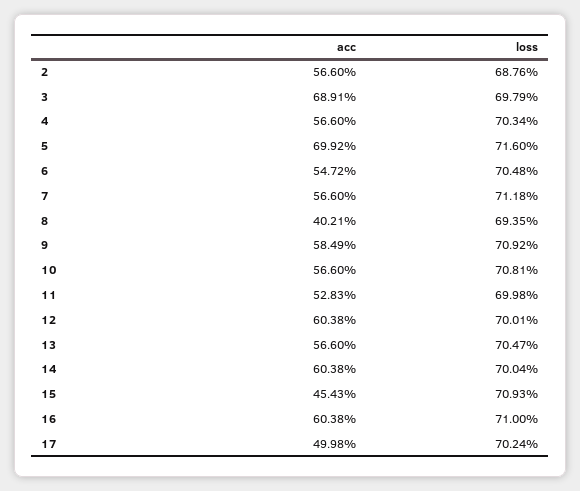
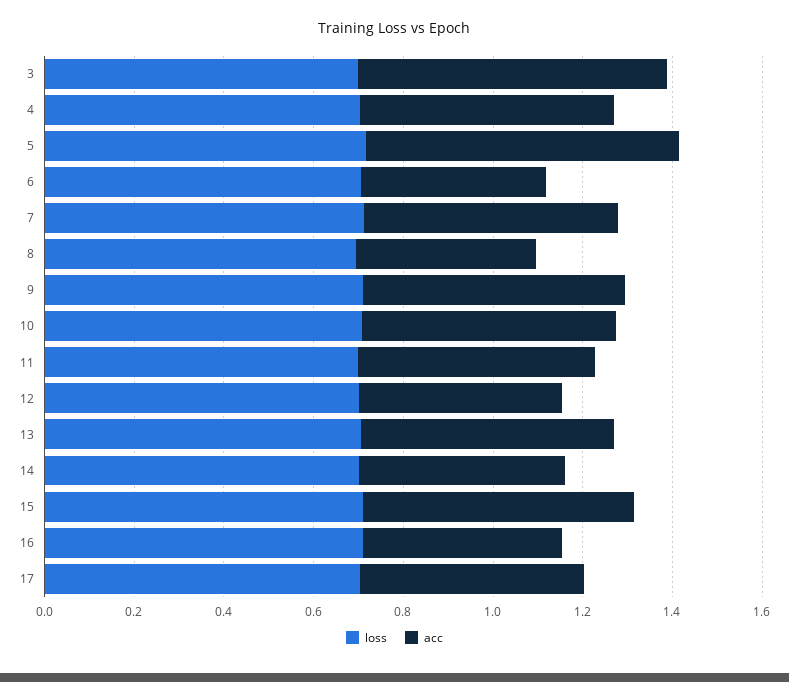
acc, 2: 0.566 -> none
loss, 2: 0.6876 -> none
acc, 6: 0.5472 -> 0.4
acc, 12: 0.6038 -> 0.45
acc, 14: 0.6038 -> 0.45
acc, 15: 0.4543 -> 0.6
acc, 16: 0.6038 -> 0.45

